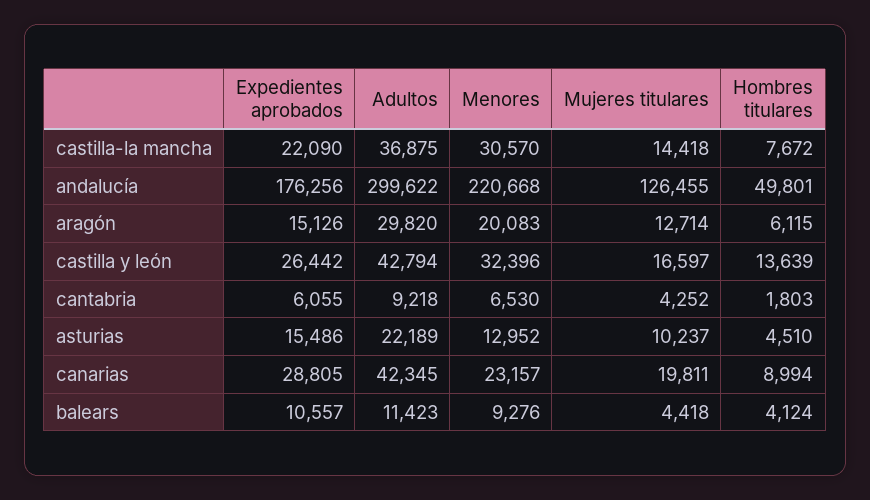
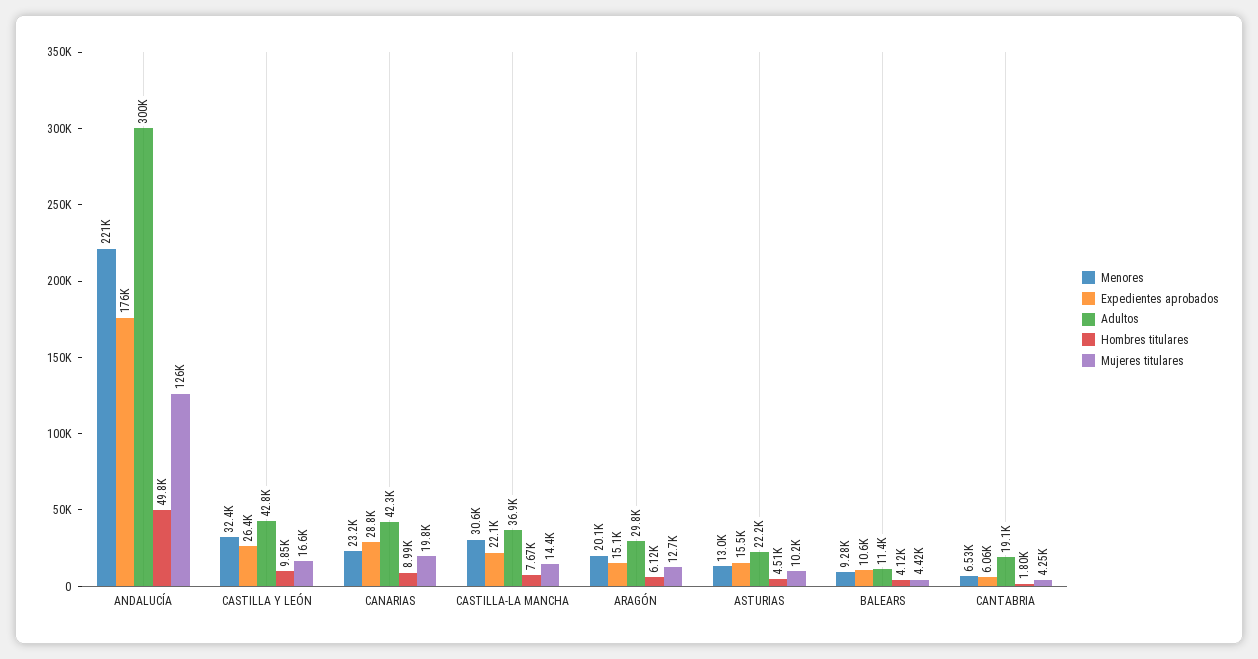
Hombres titulares, castilla y león: 13639 -> 9850
Adultos, cantabria: 9218 -> 19100

